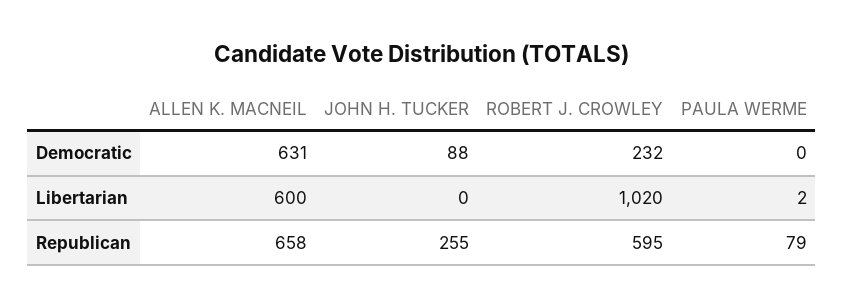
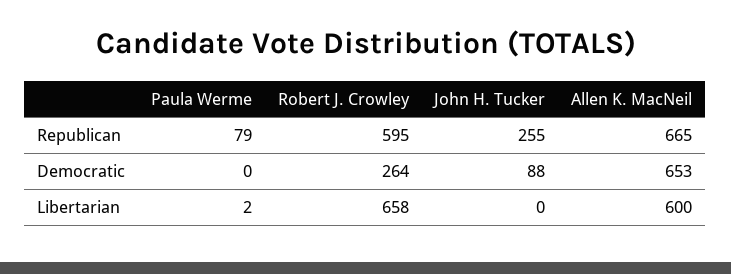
ALLEN K. MACNEIL, Democratic: 631 -> 653
ROBERT J. CROWLEY, Democratic: 232 -> 264
ROBERT J. CROWLEY, Libertarian: 1020 -> 658
ALLEN K. MACNEIL, Republican: 658 -> 665

